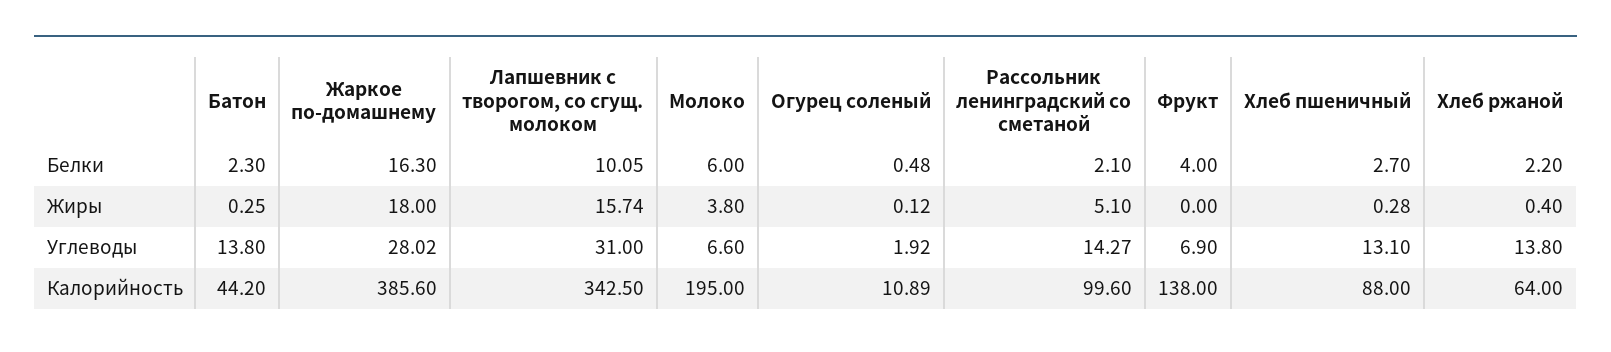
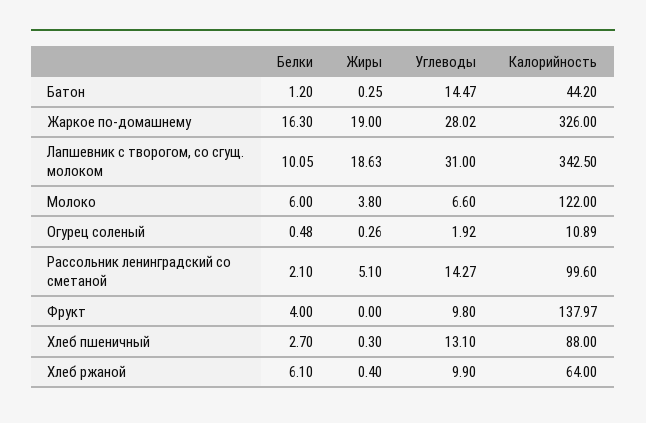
Батон, Белки: 2.3 -> 1.2
Хлеб ржаной, Белки: 2.2 -> 6.1
Жаркое по-домашнему, Жиры: 18 -> 19
Лапшевник с творогом, со сгущ. молоком, Жиры: 15.74 -> 18.63
Огурец соленый, Жиры: 0.12 -> 0.26
Хлеб пшеничный, Жиры: 0.28 -> 0.3
Батон, Углеводы: 13.8 -> 14.47
Фрукт, Углеводы: 6.9 -> 9.8
Хлеб ржаной, Углеводы: 13.8 -> 9.9
Жаркое по-домашнему, Калорийность: 385.6 -> 326
Молоко, Калорийность: 195 -> 122
Фрукт, Калорийность: 138 -> 137.97

